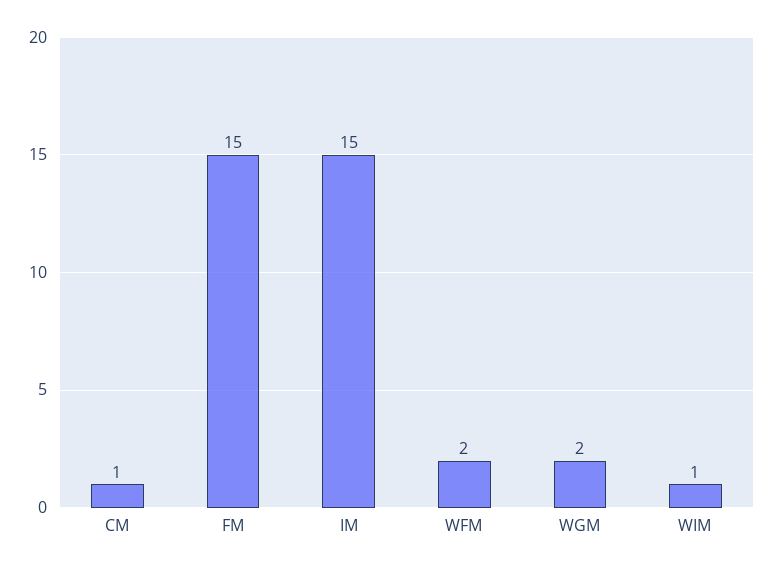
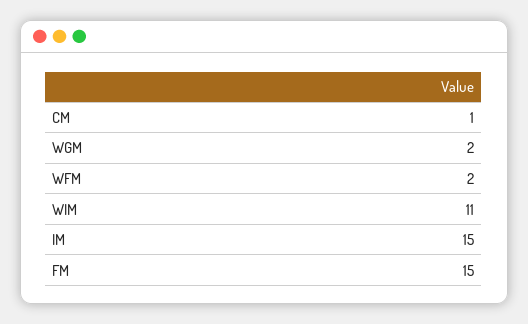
WIM: 1 -> 11

